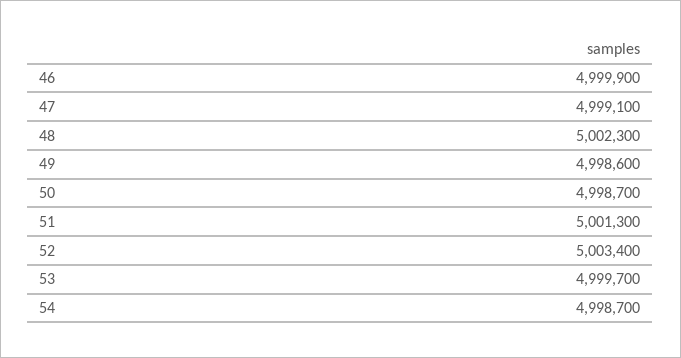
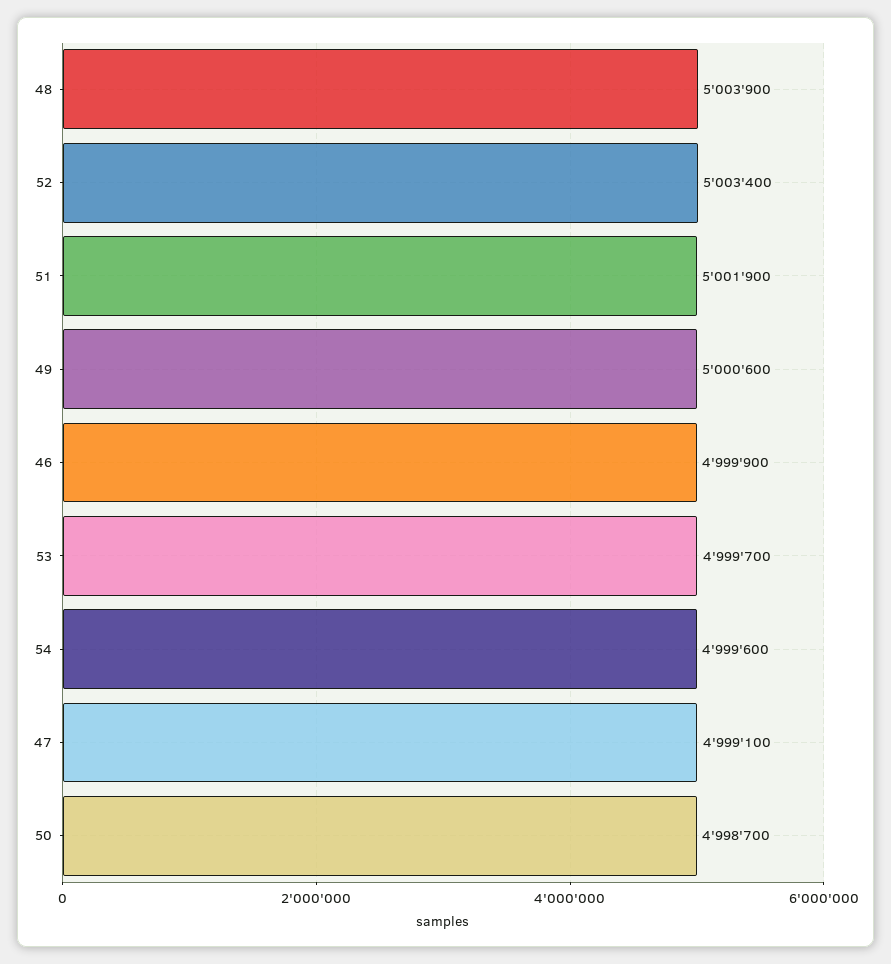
48: 5002300 -> 5003900
49: 4998600 -> 5000600
51: 5001300 -> 5001900
54: 4998700 -> 4999600

